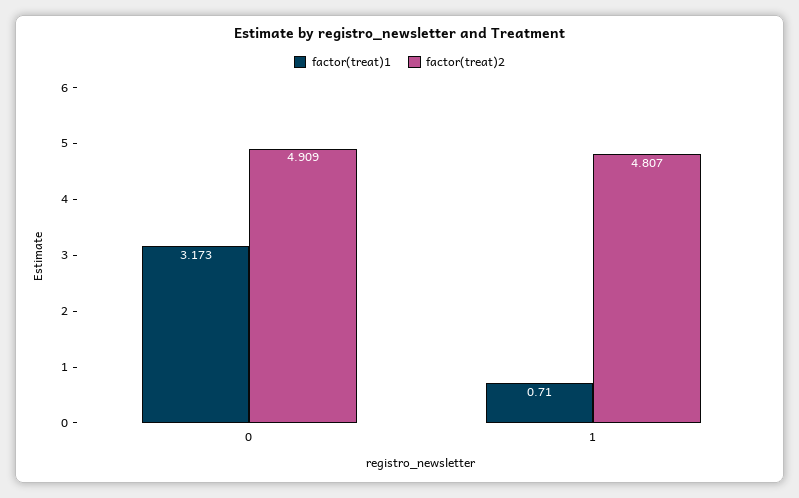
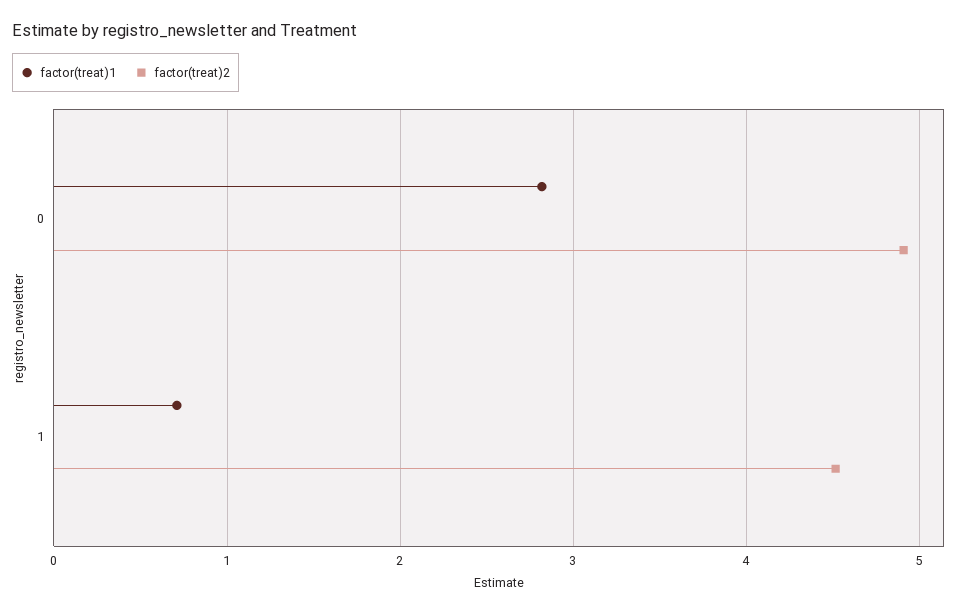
factor(treat)1, 0: 3.173 -> 2.8
factor(treat)2, 1: 4.807 -> 4.5

